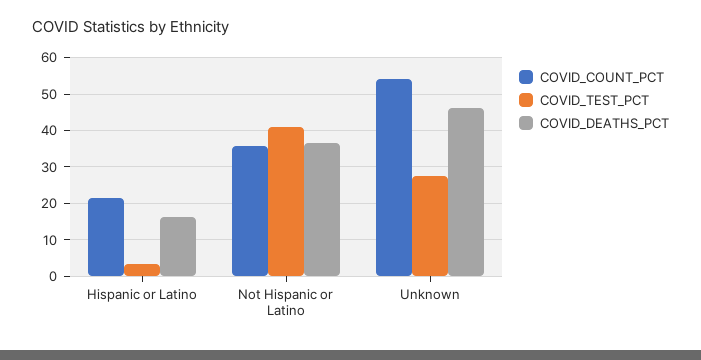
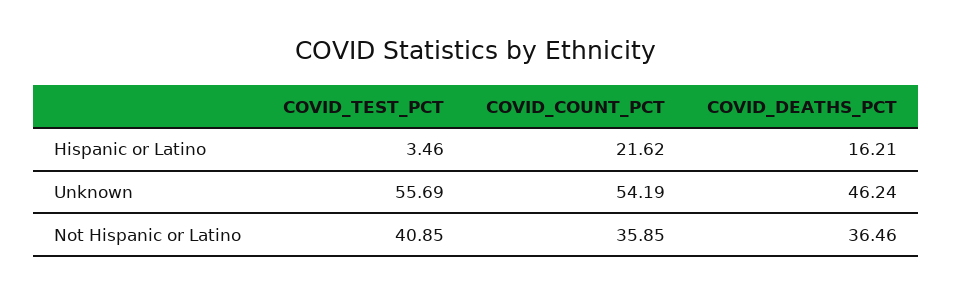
COVID_TEST_PCT, Unknown: 28 -> 55.69

